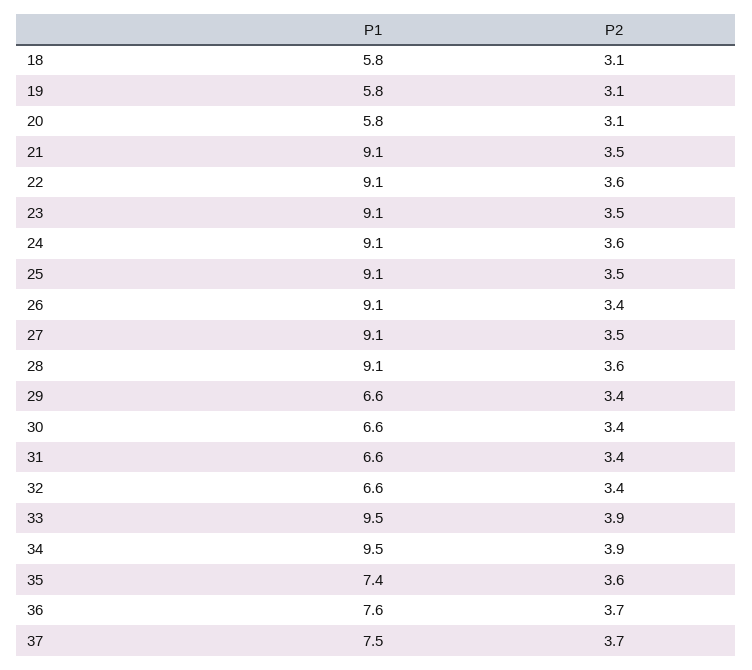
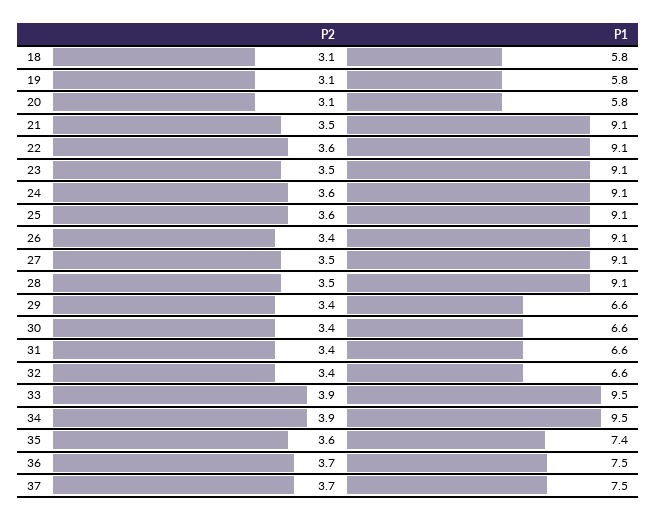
P2, 25: 3.5 -> 3.6
P2, 28: 3.6 -> 3.5
P1, 36: 7.6 -> 7.5

